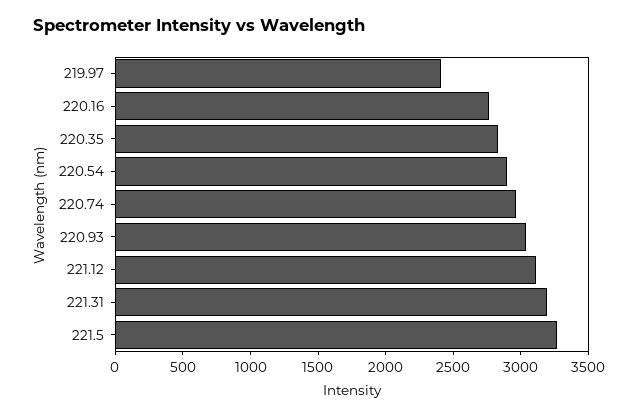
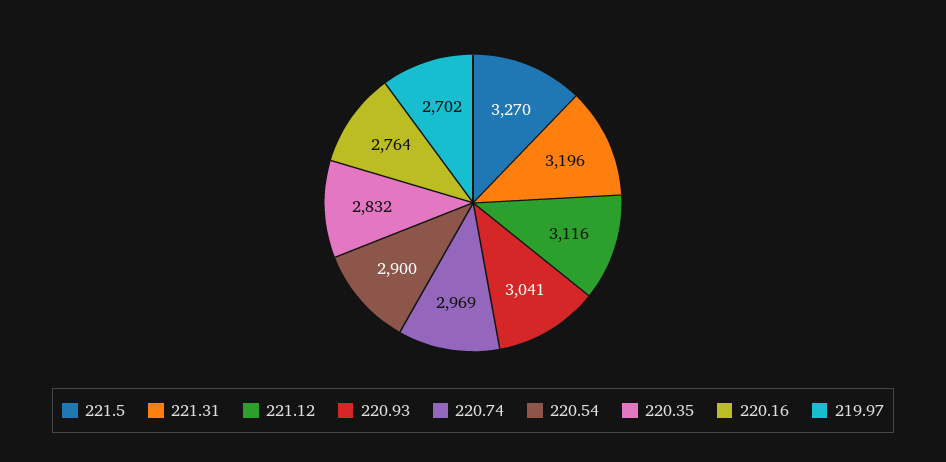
219.97: 2400 -> 2702

